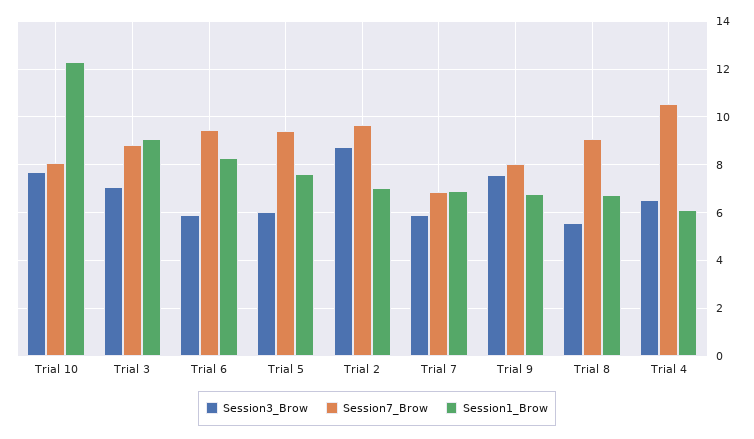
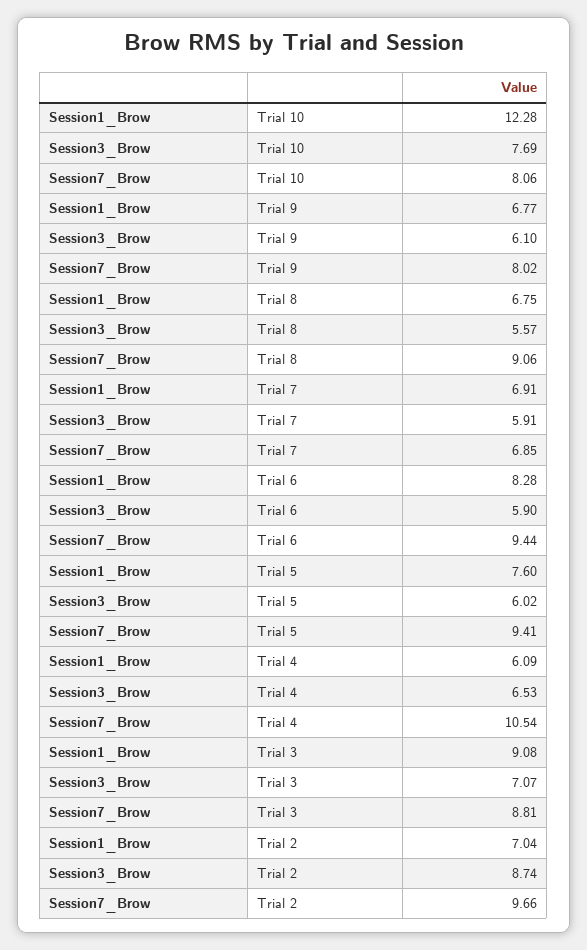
Session3_Brow, Trial 9: 7.5 -> 6.1

